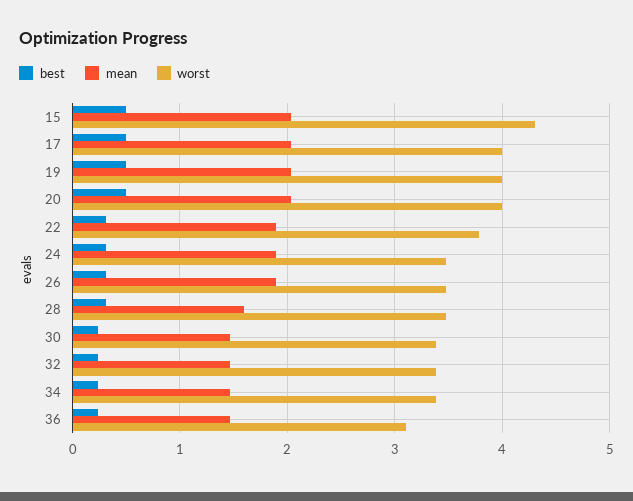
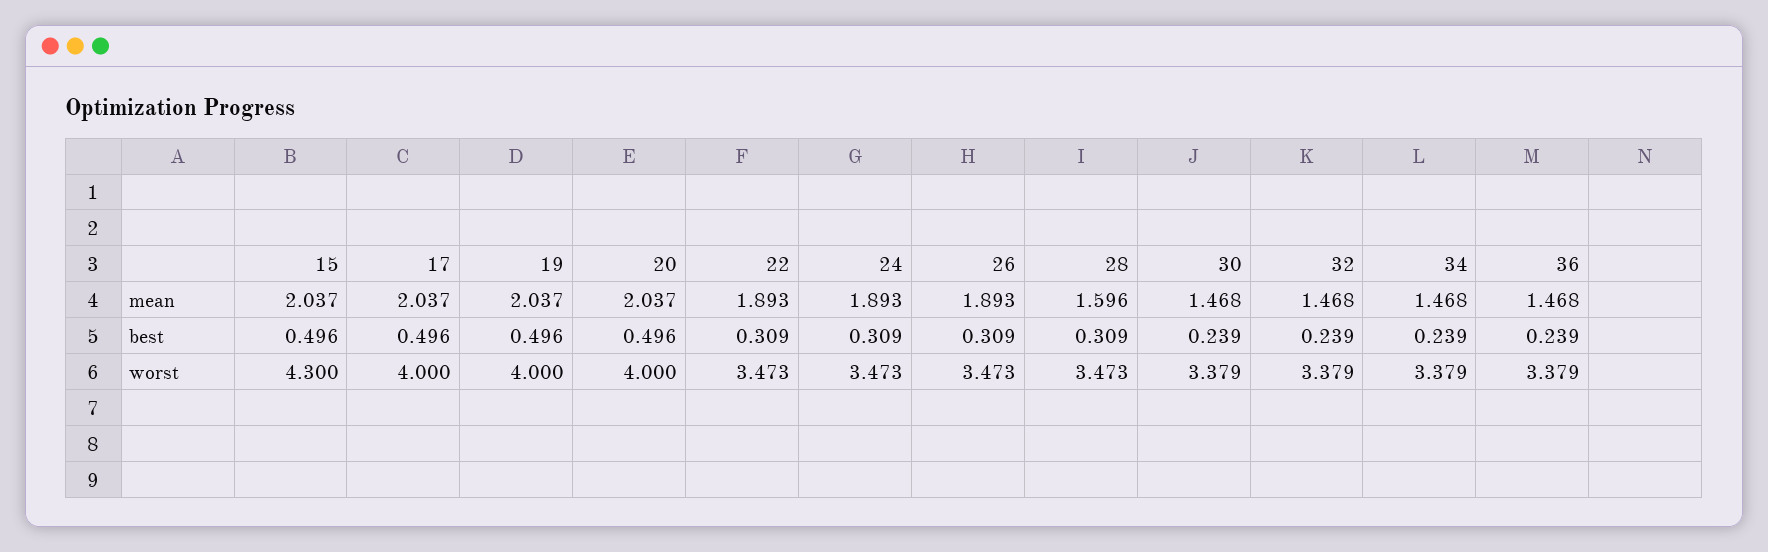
worst, 22: 3.8 -> 3.473
worst, 36: 3.1 -> 3.379

